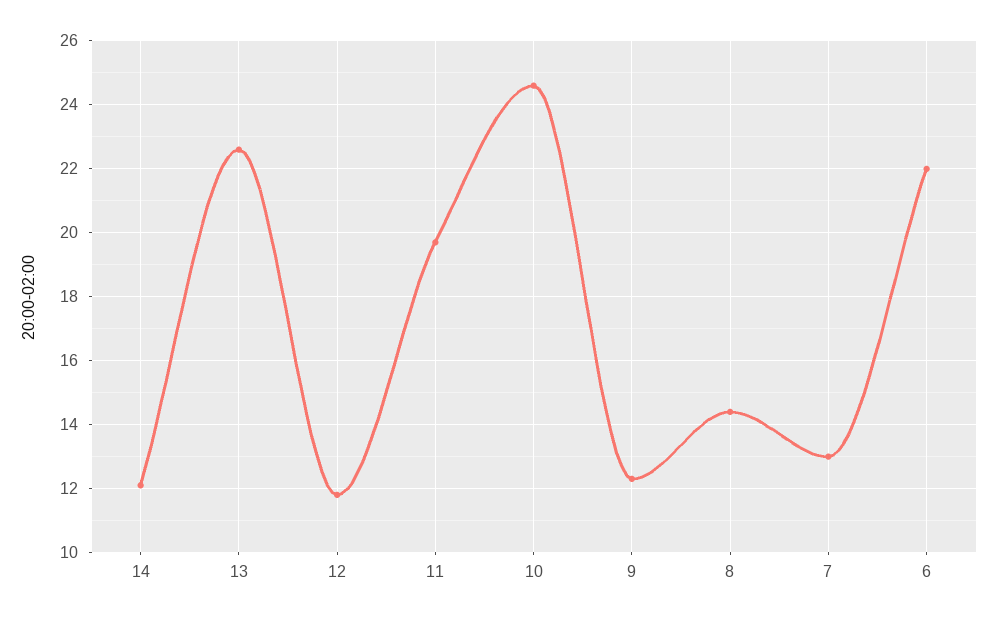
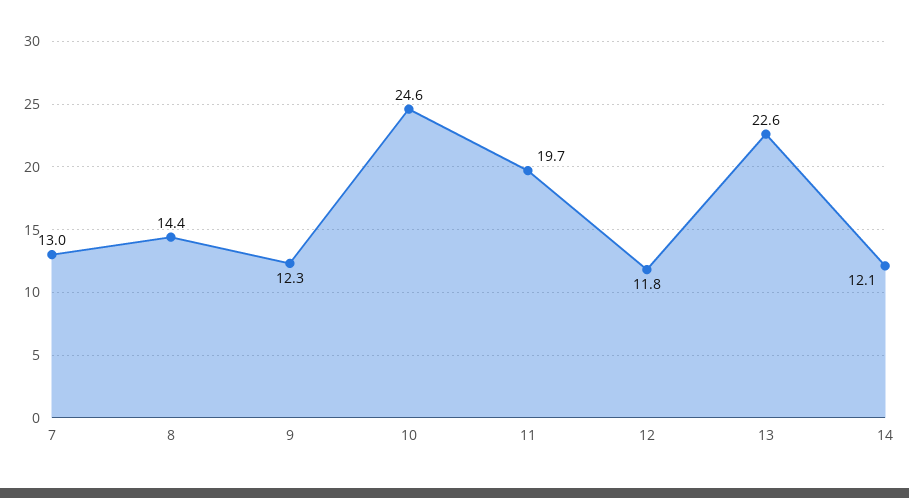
6: 22 -> none

